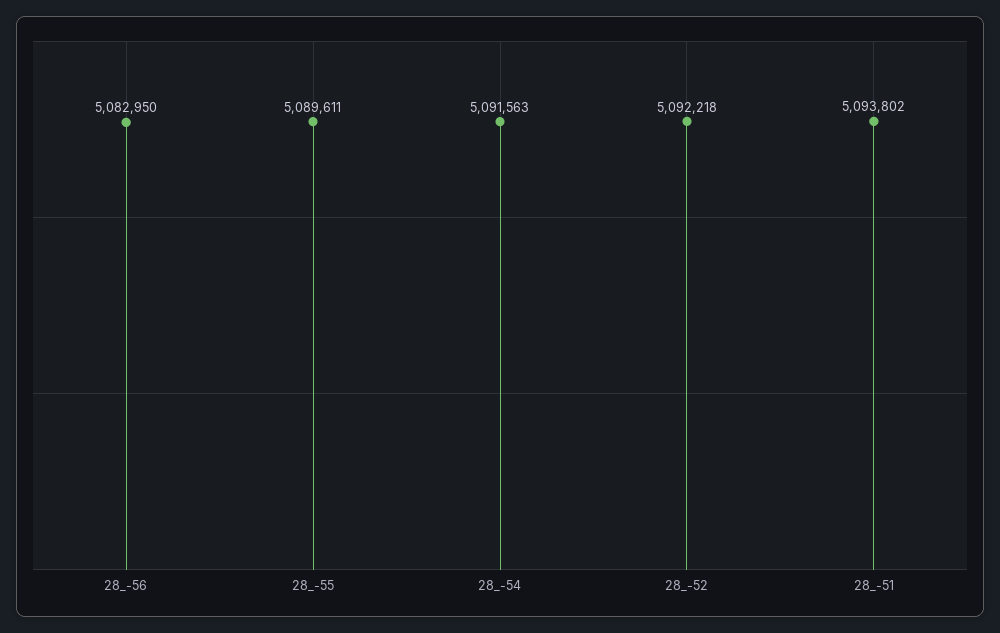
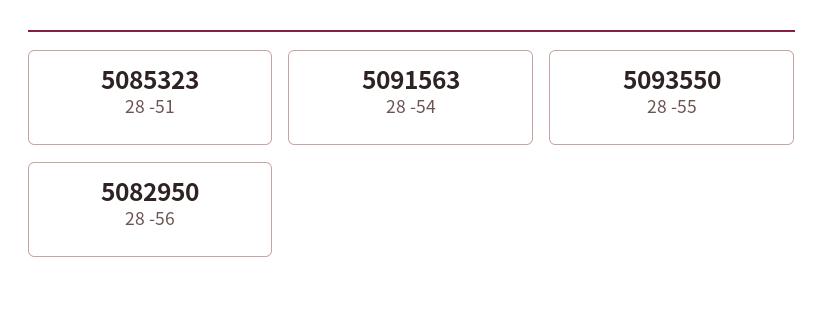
28_-55: 5089611 -> 5093550
28_-52: 5092218 -> none
28_-51: 5093802 -> 5085323

